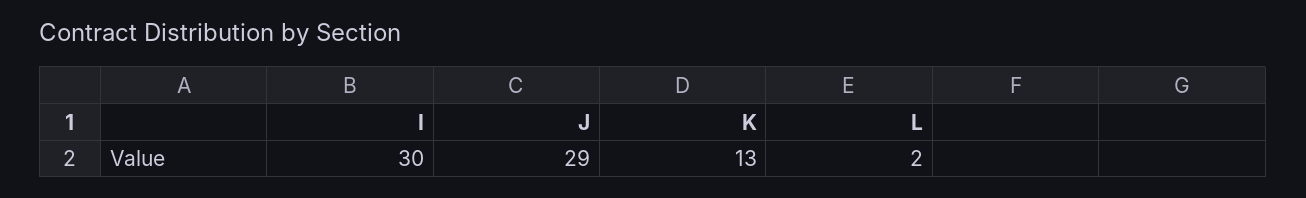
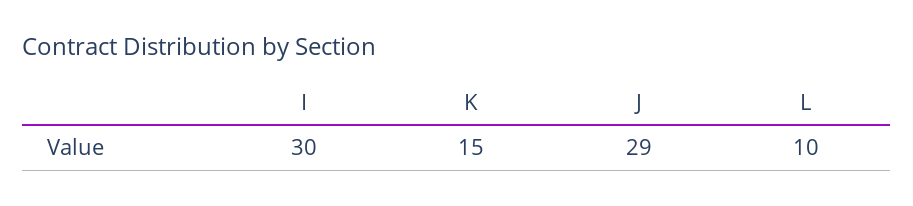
K: 13 -> 15
L: 2 -> 10

